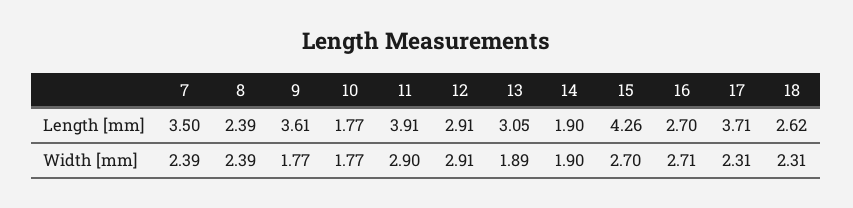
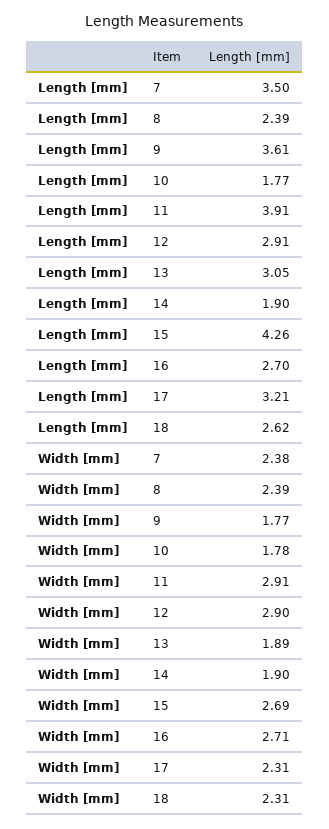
17, Length [mm]: 3.71 -> 3.21
7, Width [mm]: 2.39 -> 2.38
10, Width [mm]: 1.77 -> 1.78
11, Width [mm]: 2.9 -> 2.91
12, Width [mm]: 2.91 -> 2.9
15, Width [mm]: 2.7 -> 2.69

